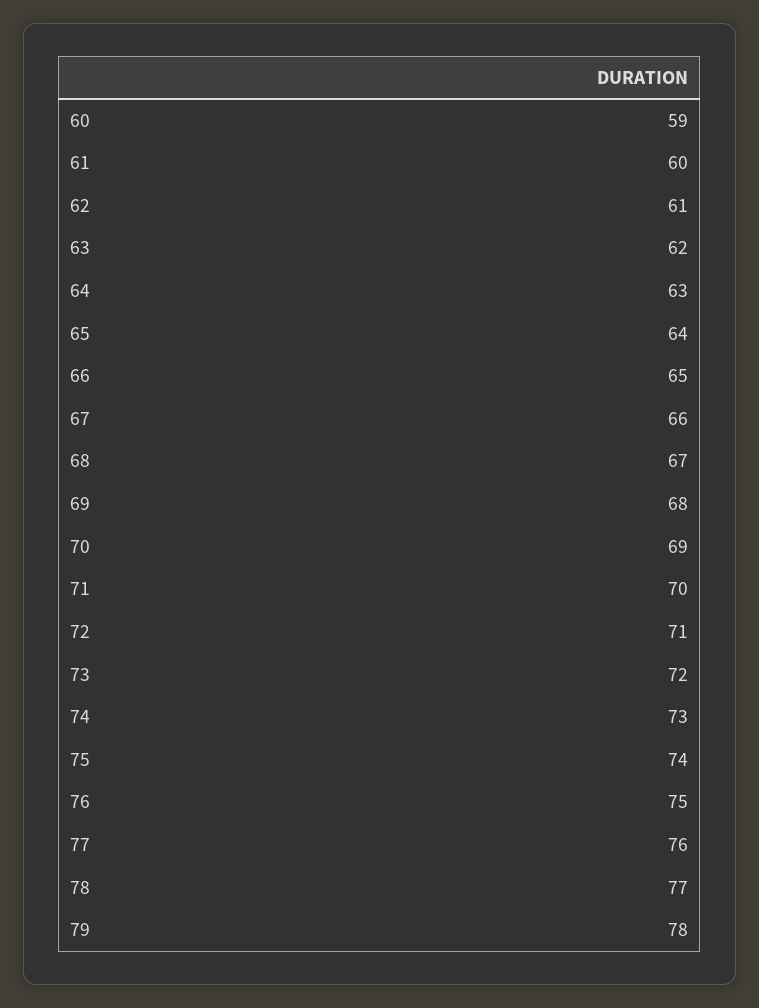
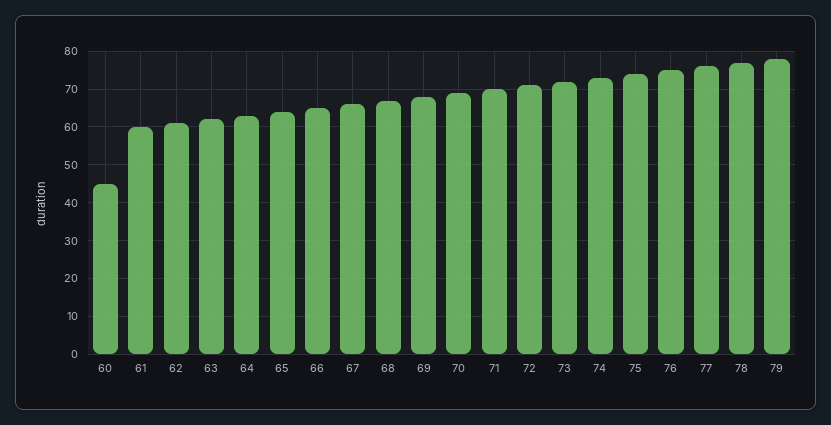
60: 59 -> 45

